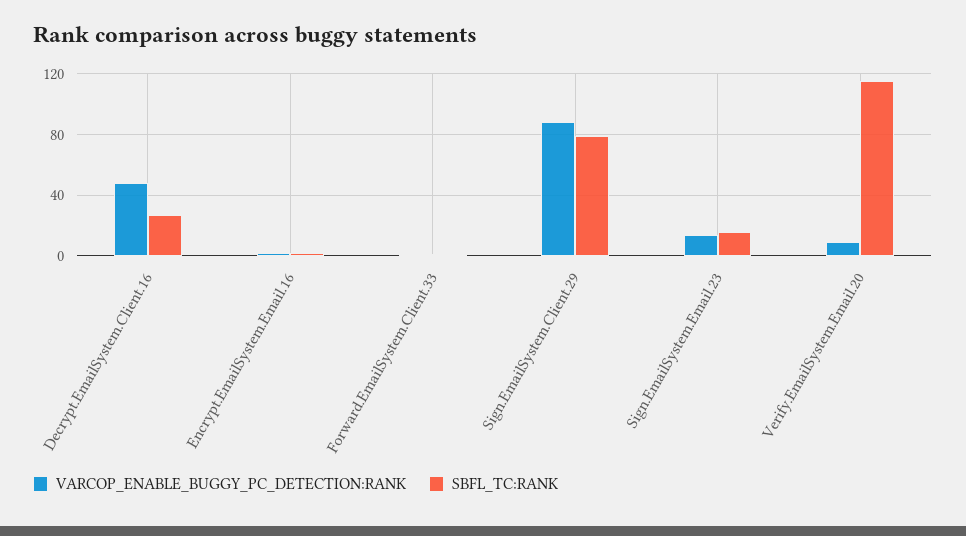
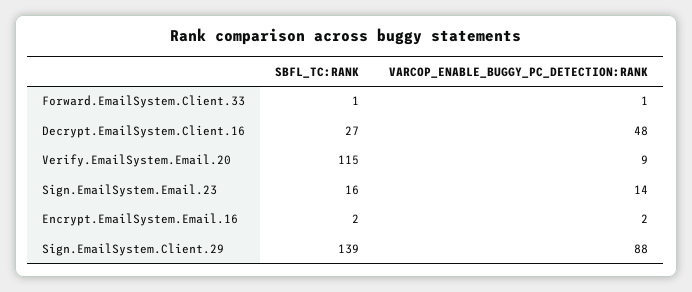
SBFL_TC:RANK, Sign.EmailSystem.Client.29: 80 -> 139

